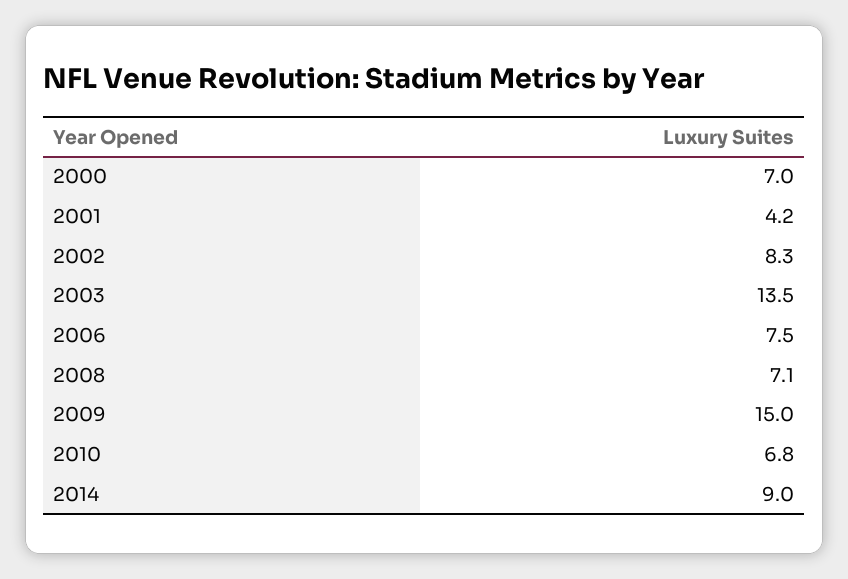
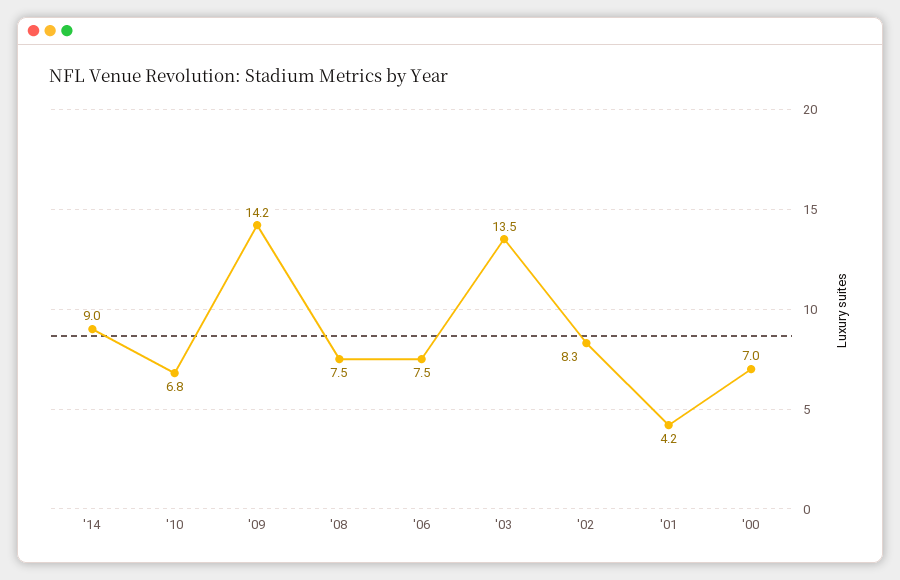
2008: 7.1 -> 7.5
2009: 15 -> 14.2

